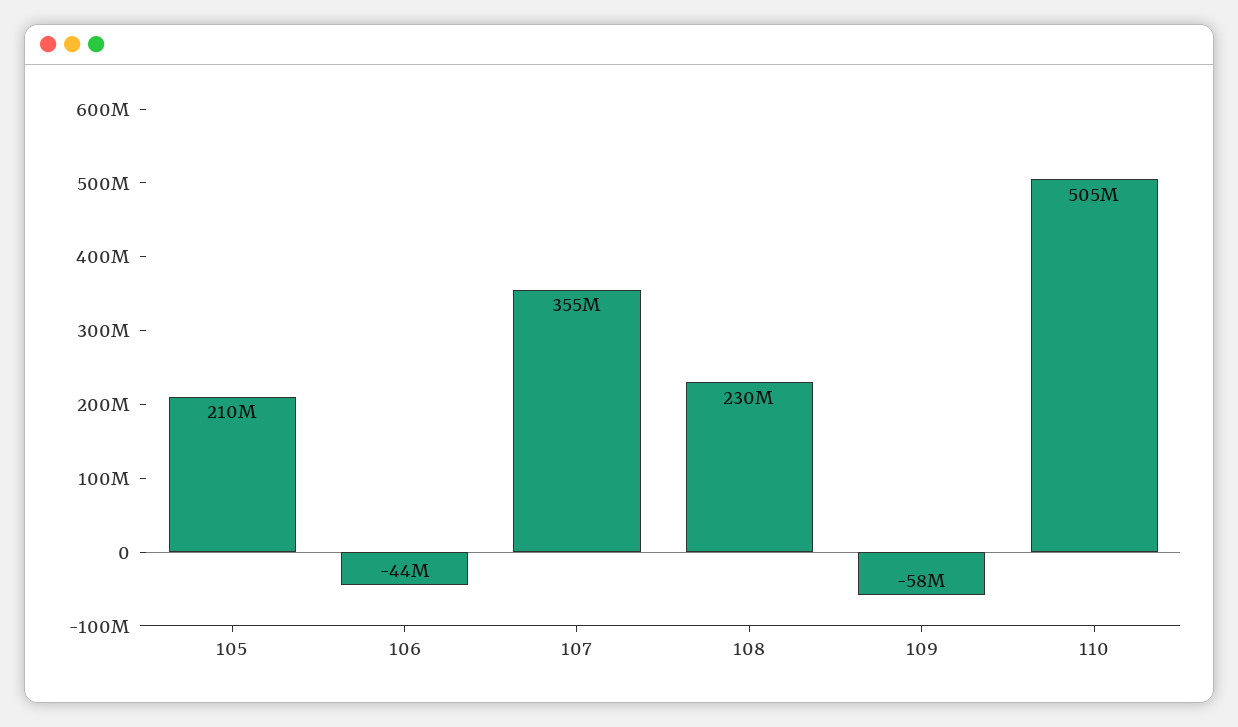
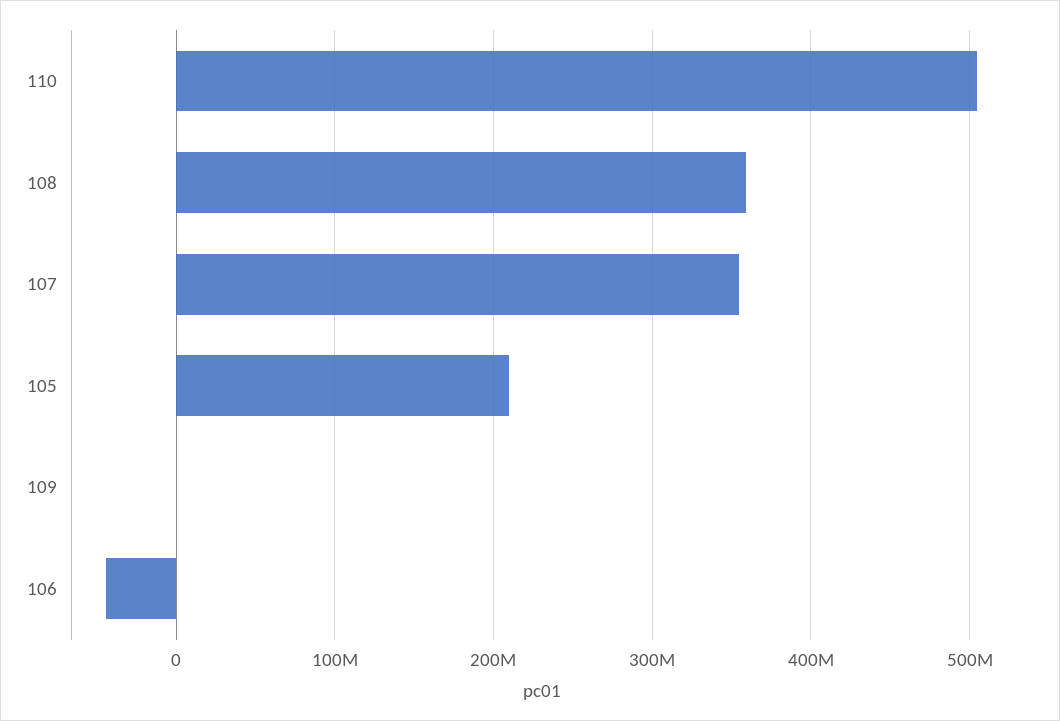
108: 230000000 -> 360000000
109: -58000000 -> 0

